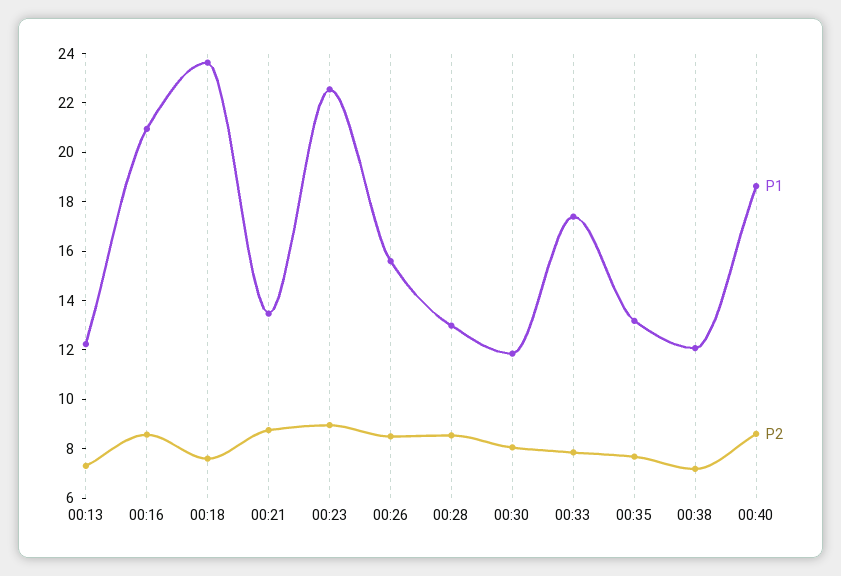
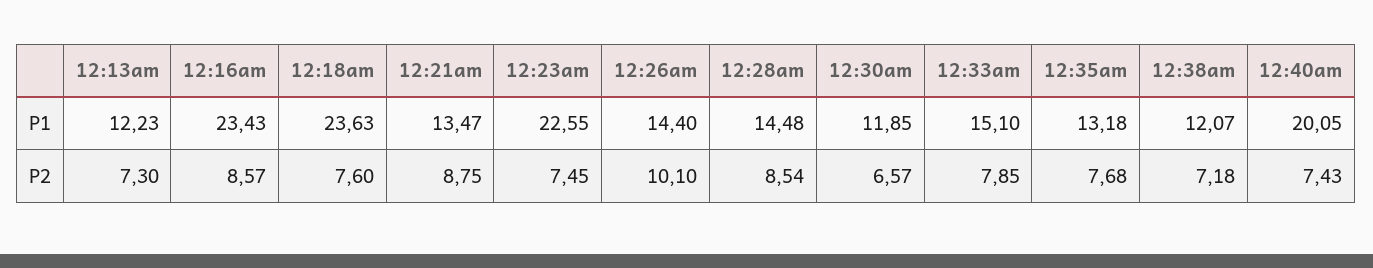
P1, 00:16: 21 -> 23.43
P2, 00:23: 9 -> 7.45
P1, 00:26: 15.5 -> 14.4
P2, 00:26: 8.5 -> 10.1
P1, 00:28: 13 -> 14.48
P2, 00:30: 8 -> 6.57
P1, 00:33: 17.5 -> 15.1
P1, 00:40: 18.5 -> 20.05
P2, 00:40: 8.5 -> 7.43

